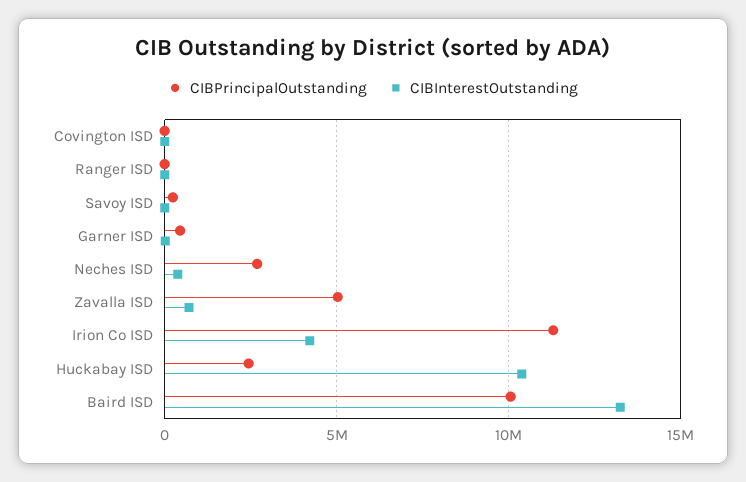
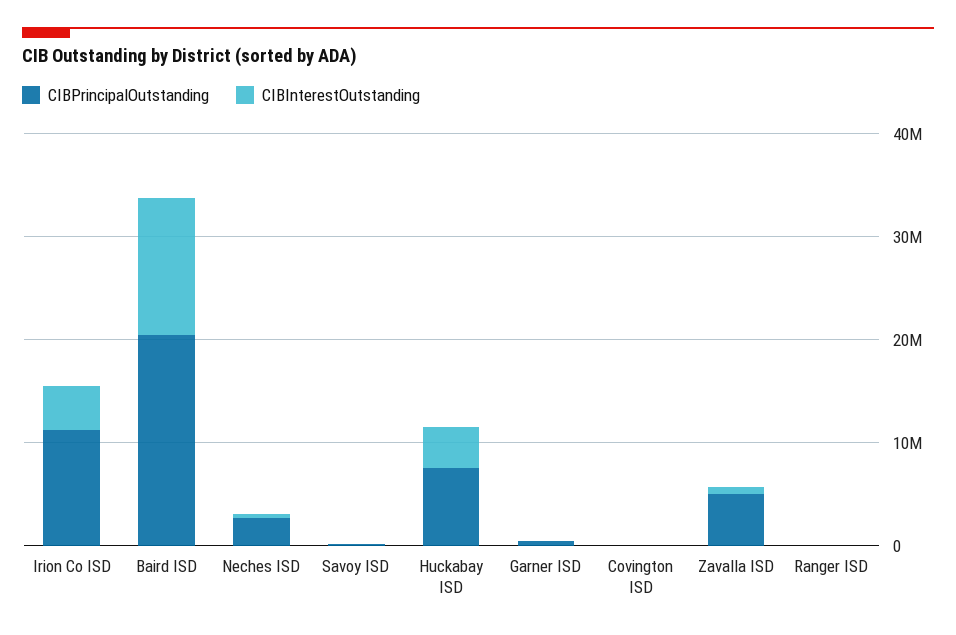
CIBPrincipalOutstanding, Huckabay ISD: 2500000 -> 8000000
CIBInterestOutstanding, Huckabay ISD: 10500000 -> 4000000
CIBPrincipalOutstanding, Baird ISD: 10000000 -> 20000000

